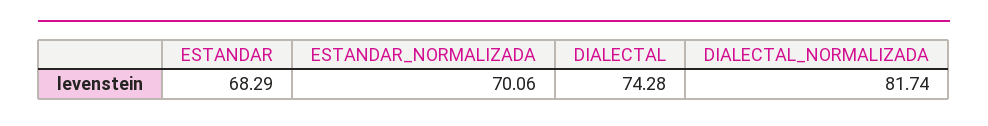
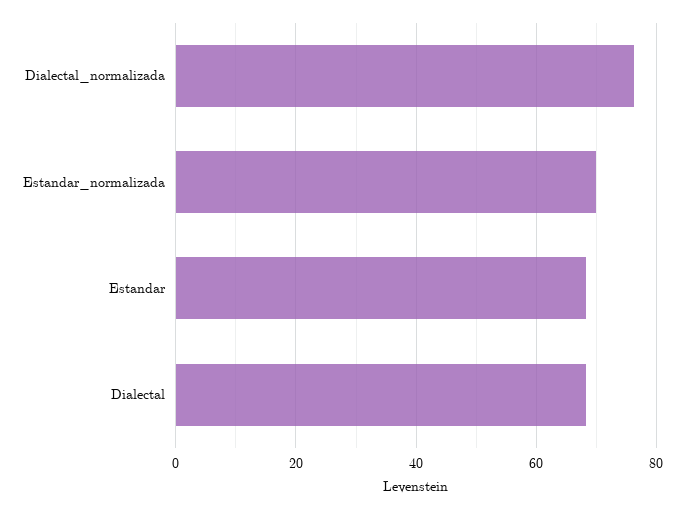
DIALECTAL: 74.28 -> 68
DIALECTAL_NORMALIZADA: 81.74 -> 76

